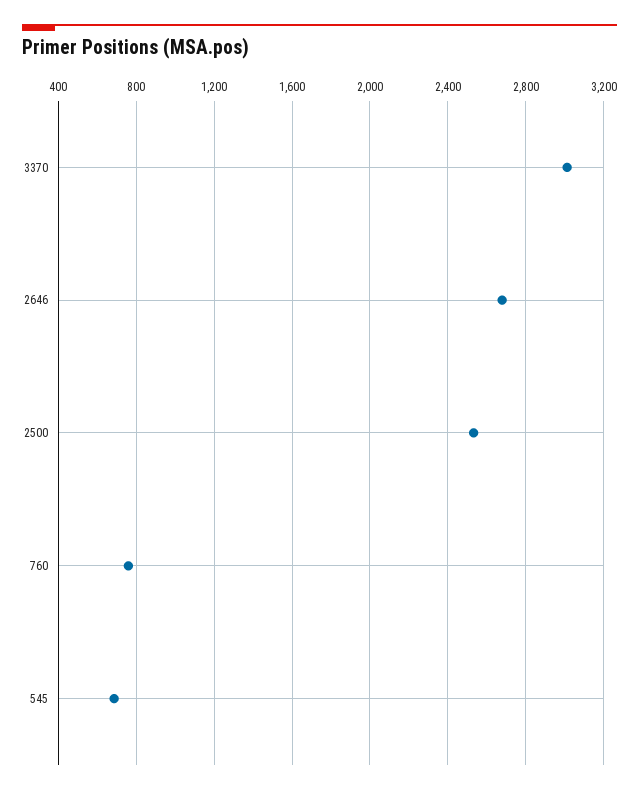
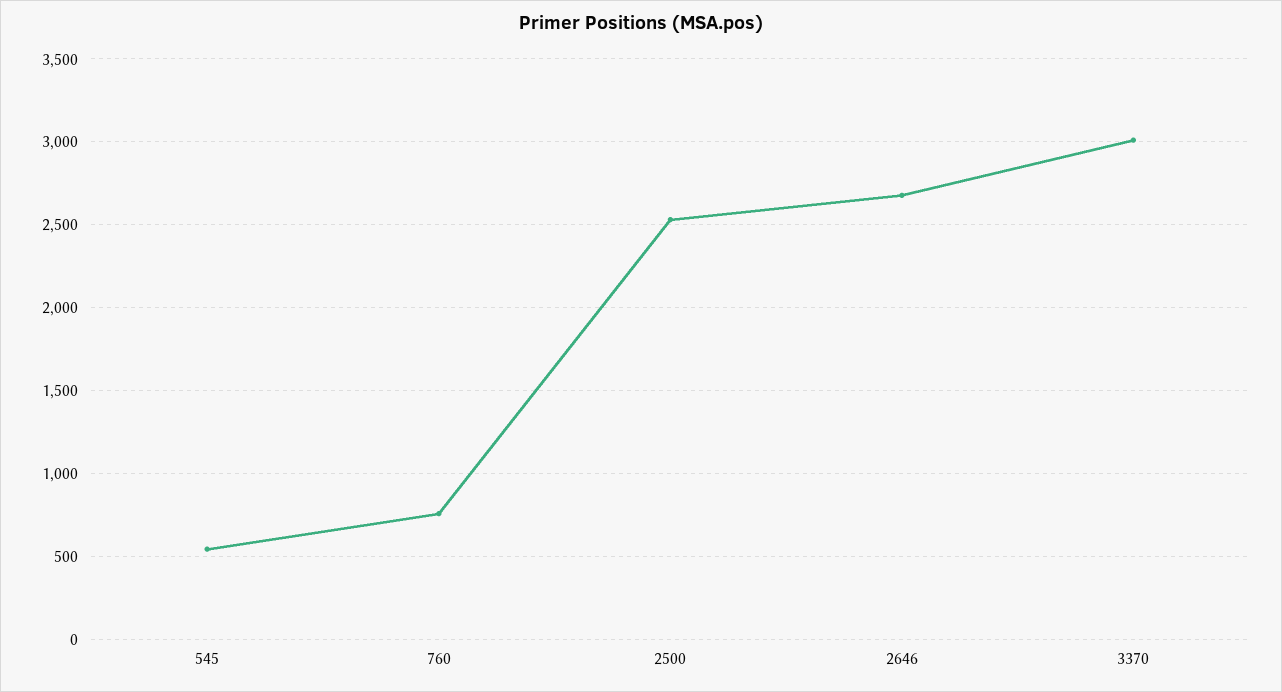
545: 700 -> 550

